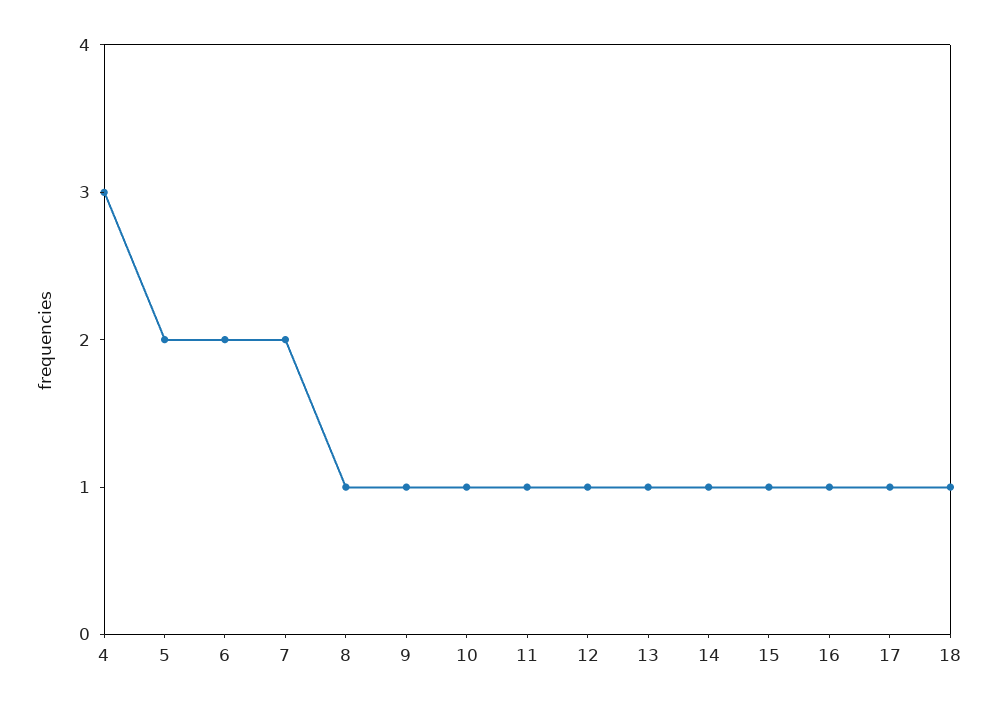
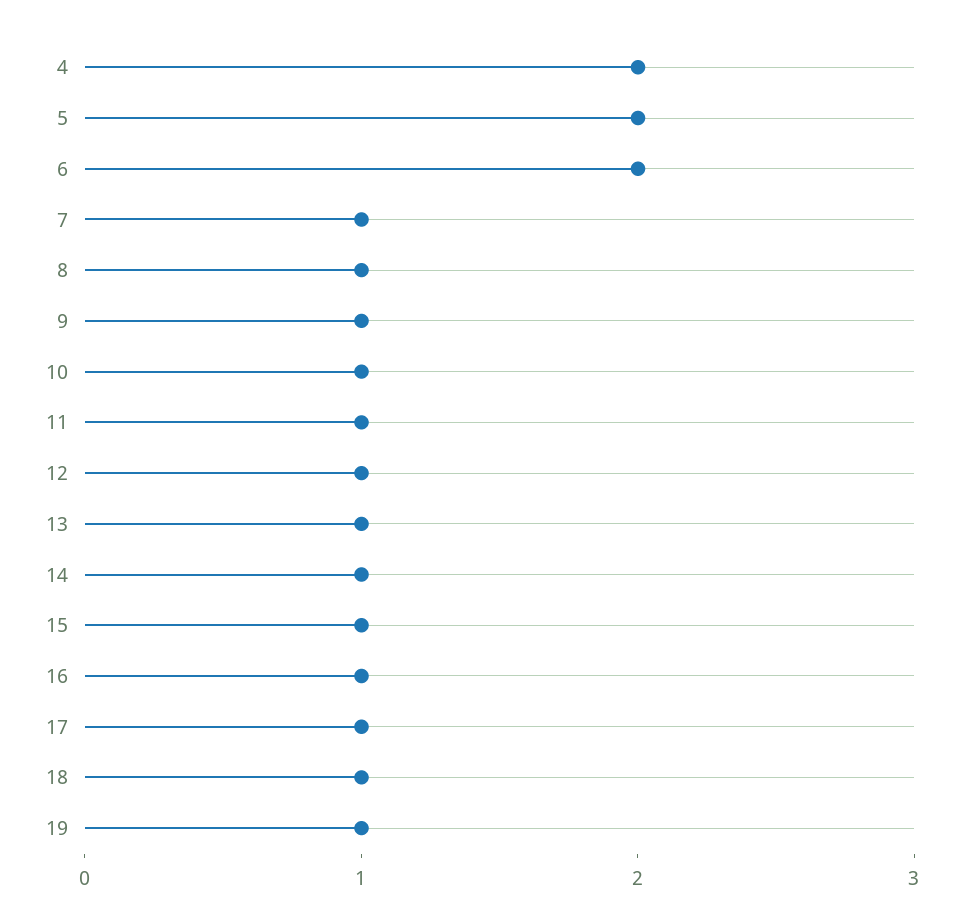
4: 3 -> 2
7: 2 -> 1
19: none -> 1

